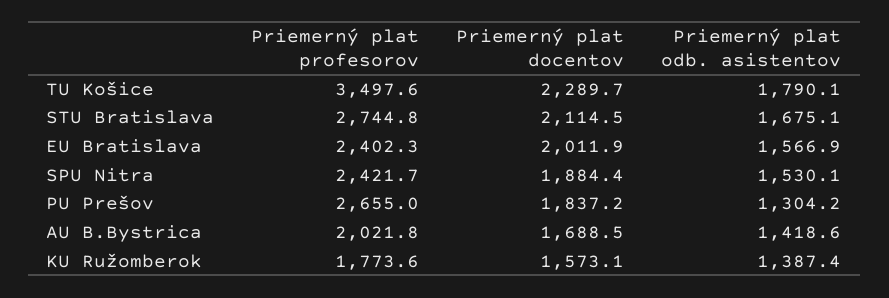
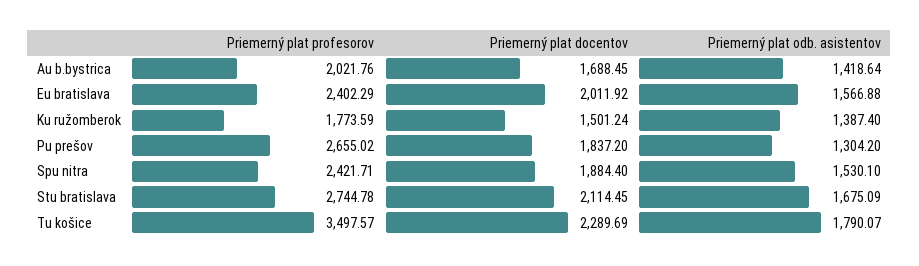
Priemerný plat docentov, KU Ružomberok: 1573.1 -> 1501.24

